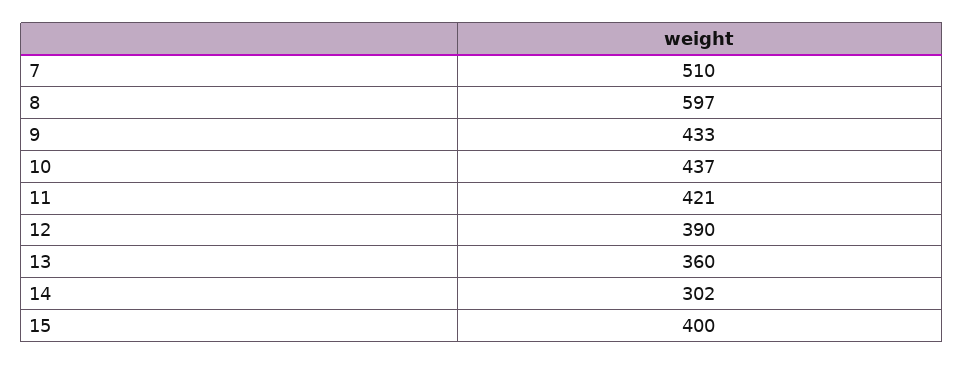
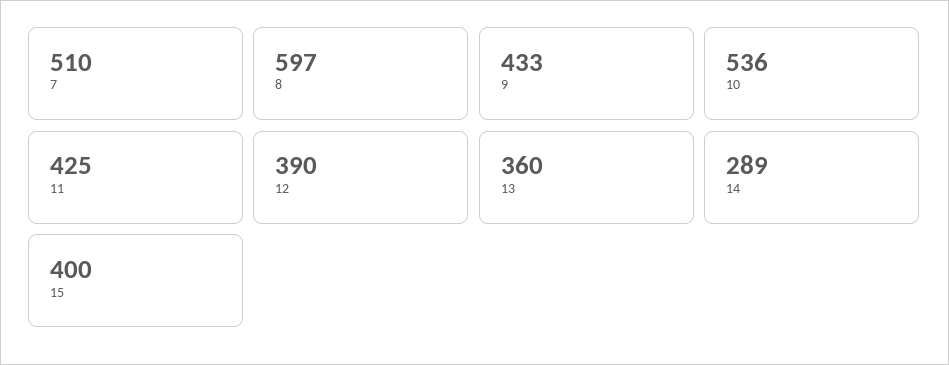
10: 437 -> 536
11: 421 -> 425
14: 302 -> 289

